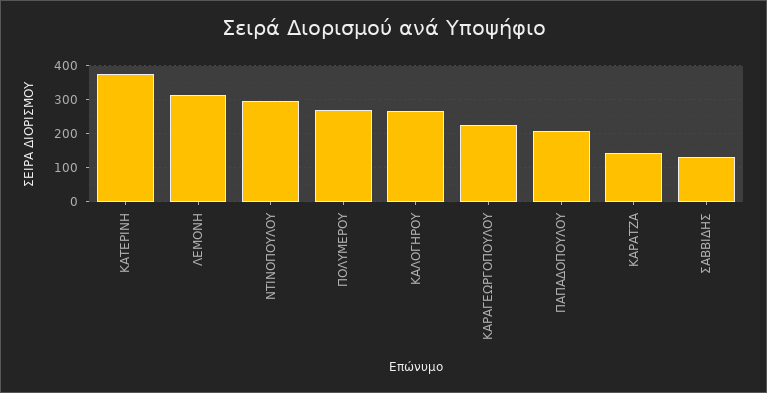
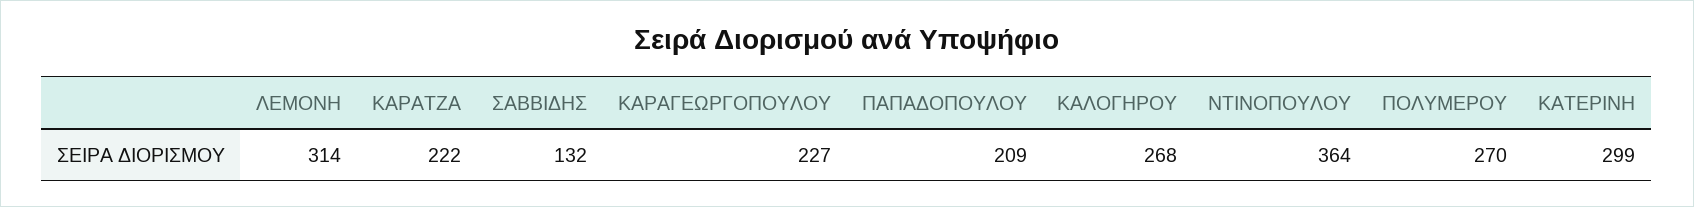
ΚΑΤΕΡΙΝΗ: 380 -> 299
ΝΤΙΝΟΠΟΥΛΟΥ: 300 -> 364
ΚΑΡΑΤΖΑ: 140 -> 222

